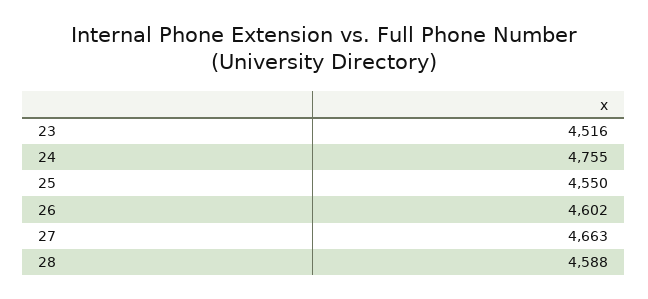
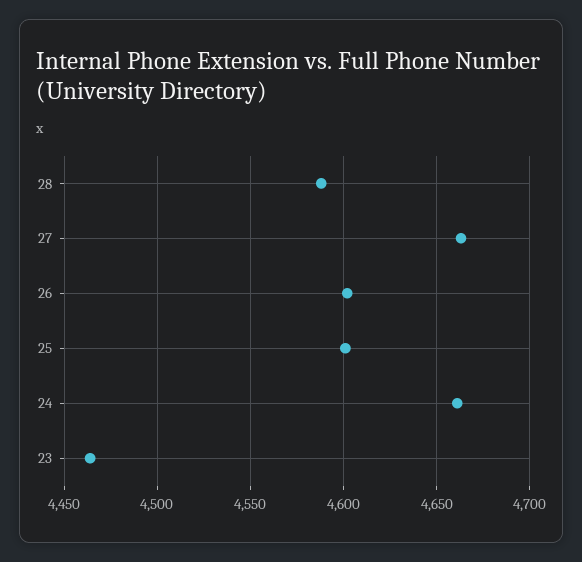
23: 4516 -> 4465
24: 4755 -> 4660
25: 4550 -> 4600

